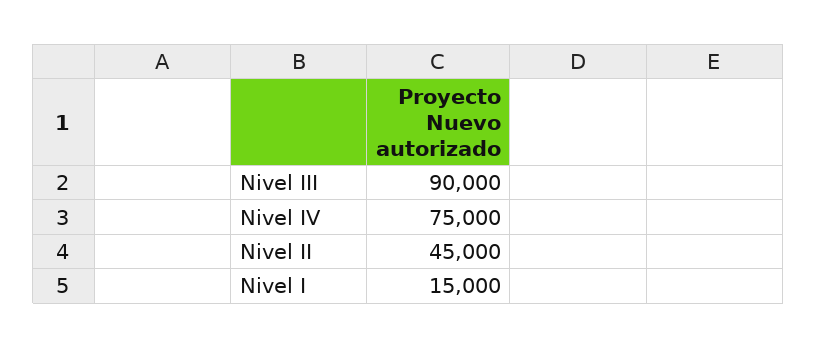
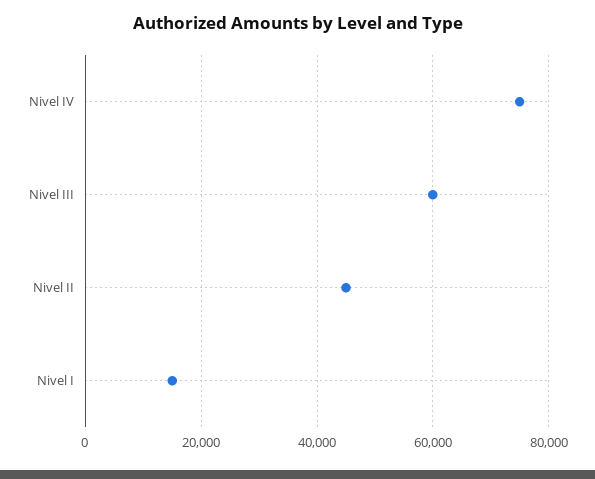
Nivel III: 90000 -> 60000

